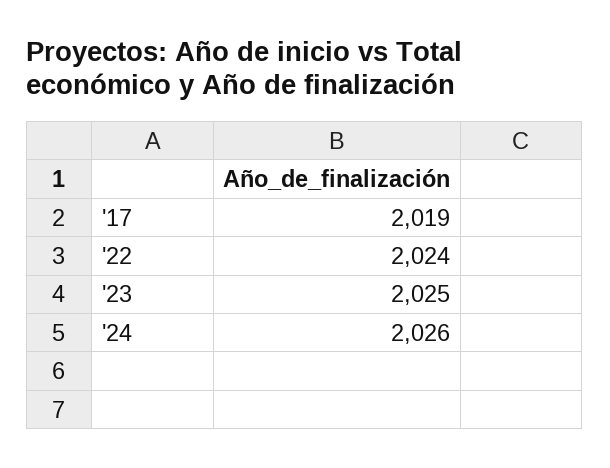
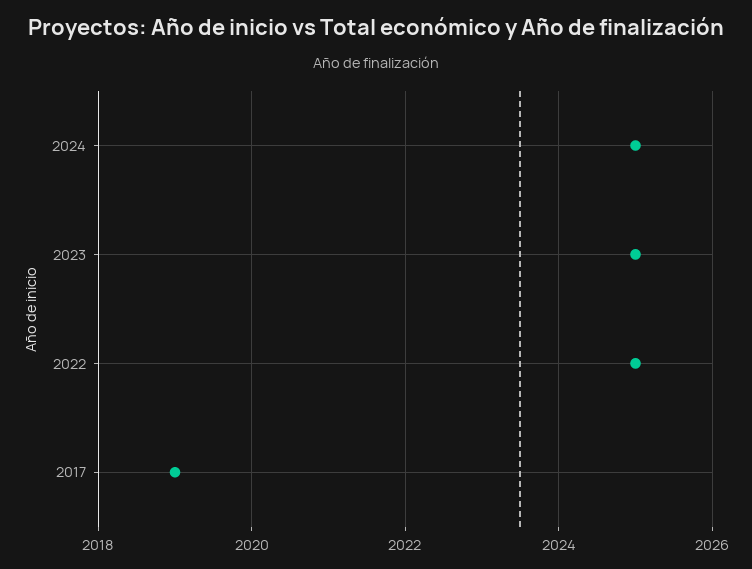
'22: 2024 -> 2025
'24: 2026 -> 2025

